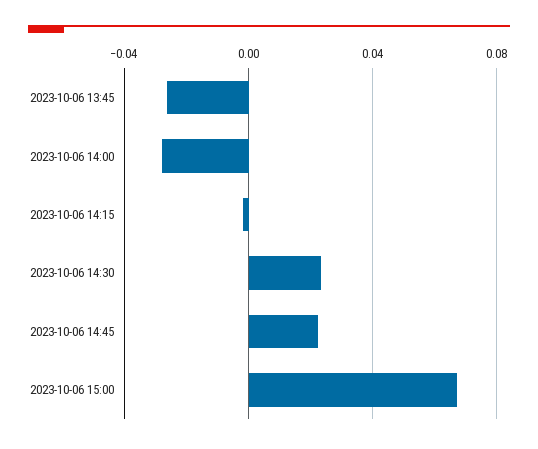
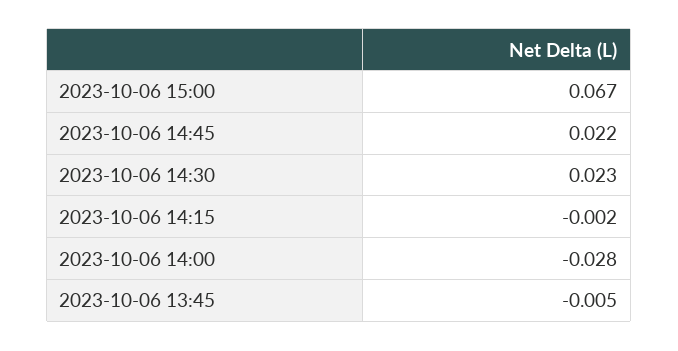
2023-10-06 13:45: -0.025 -> -0.005

